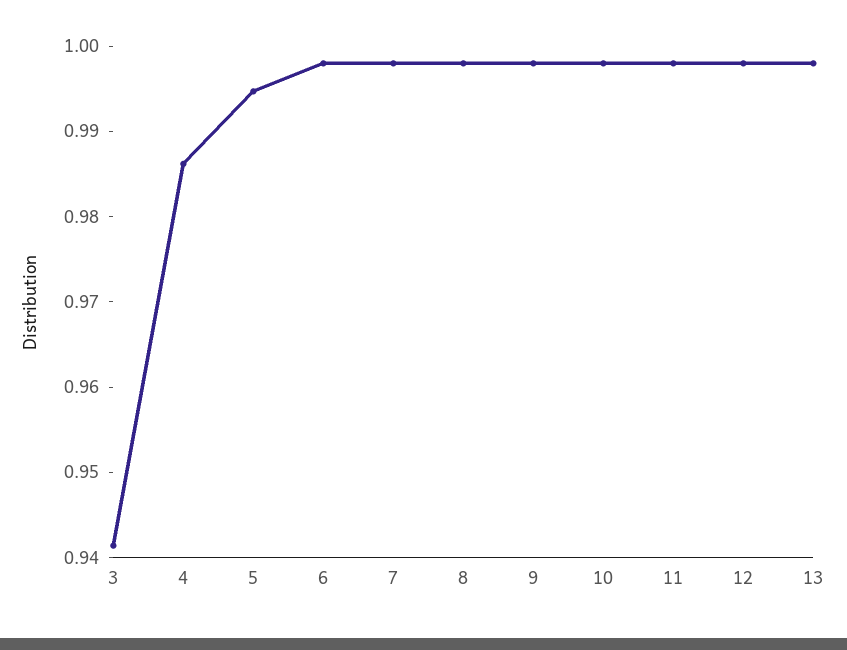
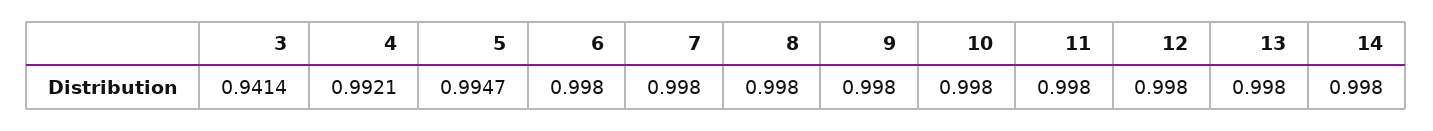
4: 0.986 -> 0.9921
14: none -> 0.998

